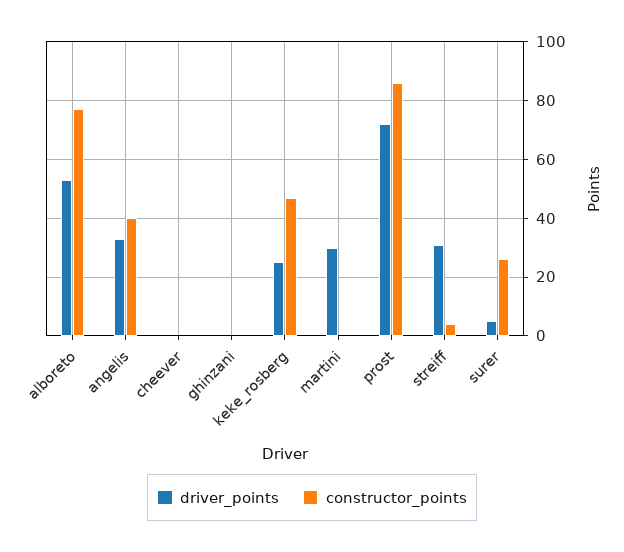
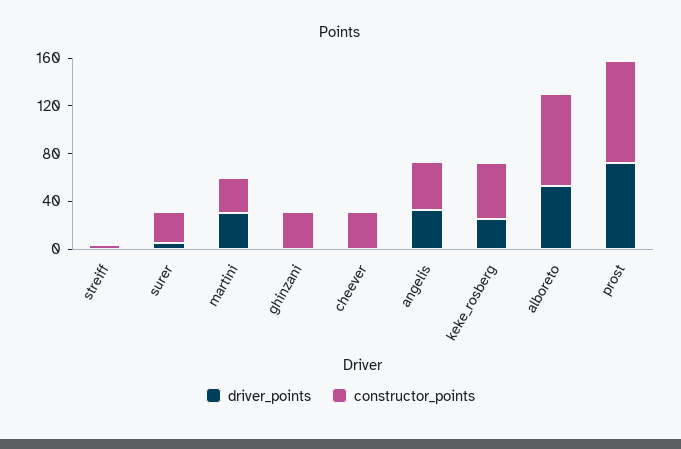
constructor_points, cheever: 0 -> 30
constructor_points, ghinzani: 0 -> 30
constructor_points, martini: 0 -> 30
driver_points, streiff: 30 -> 0

